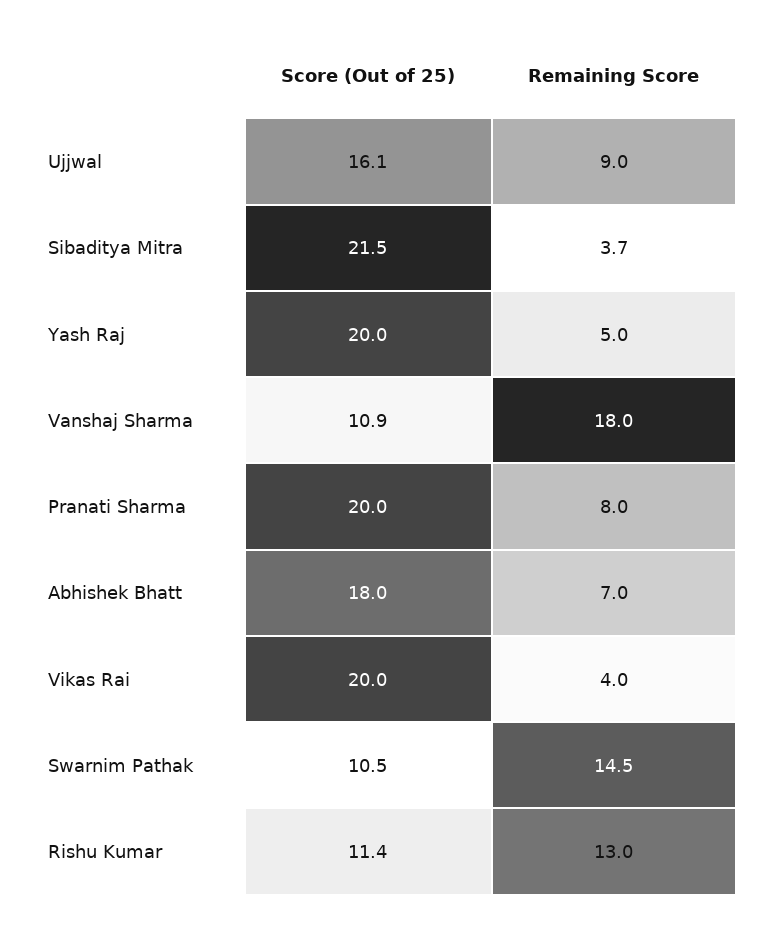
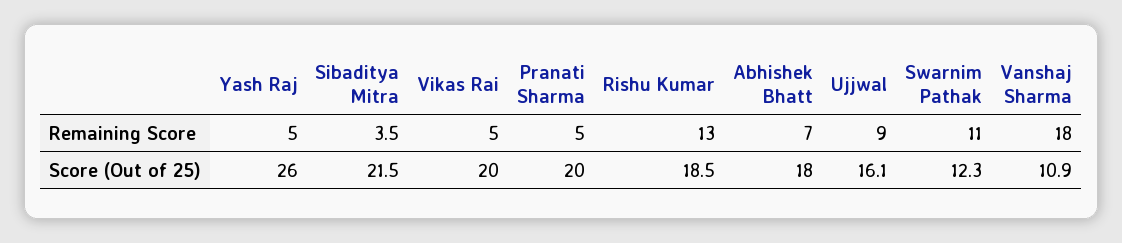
Remaining Score, Sibaditya Mitra: 3.7 -> 3.5
Score (Out of 25), Yash Raj: 20 -> 26
Remaining Score, Pranati Sharma: 8 -> 5
Remaining Score, Vikas Rai: 4 -> 5
Score (Out of 25), Swarnim Pathak: 10.5 -> 12.3
Remaining Score, Swarnim Pathak: 14.5 -> 11
Score (Out of 25), Rishu Kumar: 11.4 -> 18.5

